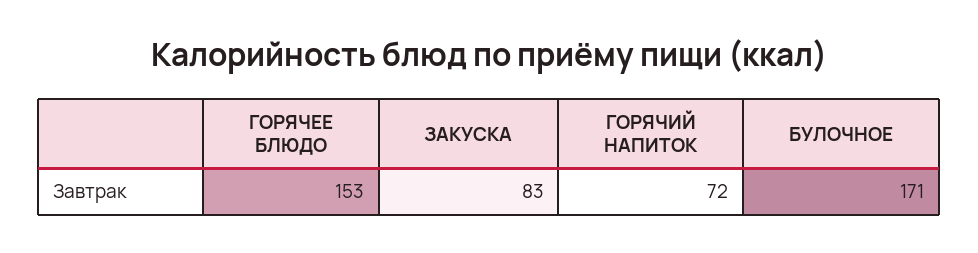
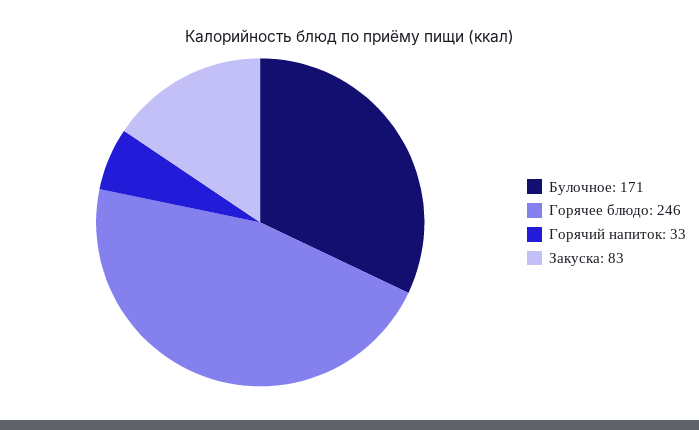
ГОРЯЧЕЕ БЛЮДО: 153 -> 246
ГОРЯЧИЙ НАПИТОК: 72 -> 33

